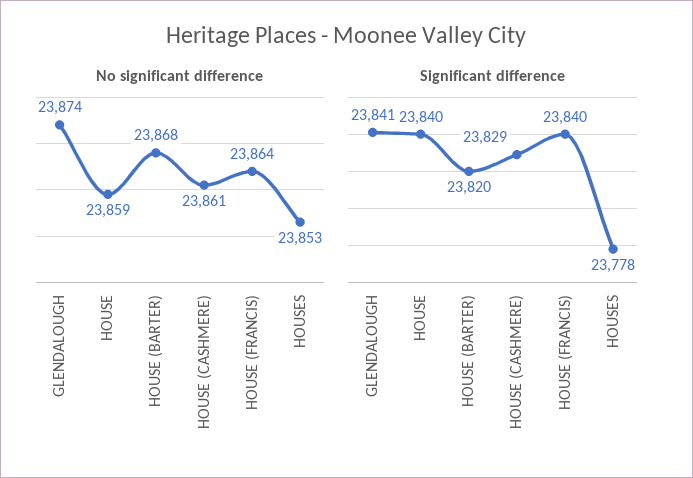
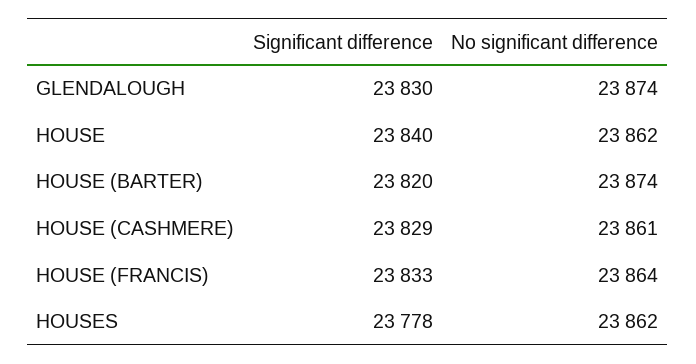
No significant difference, HOUSE: 23859 -> 23862
No significant difference, HOUSE (BARTER): 23868 -> 23874
No significant difference, HOUSES: 23853 -> 23862
Significant difference, GLENDALOUGH: 23841 -> 23830
Significant difference, HOUSE (FRANCIS): 23840 -> 23833

